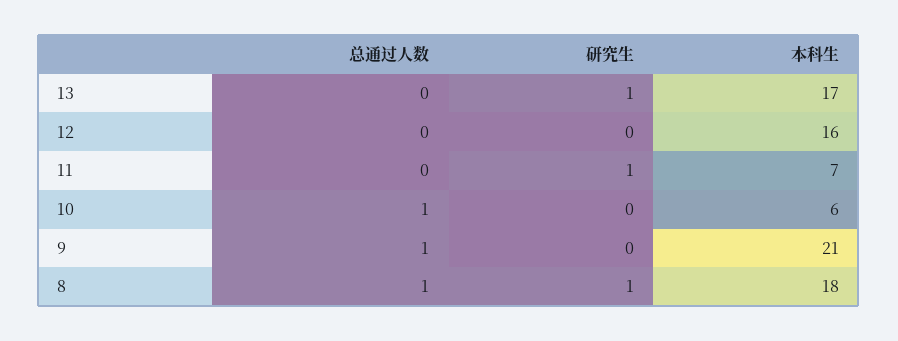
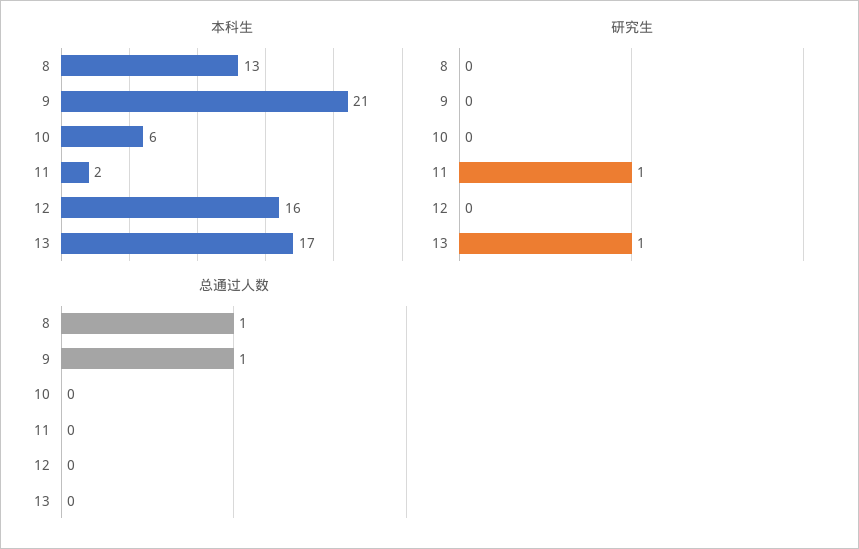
本科生, 11: 7 -> 2
总通过人数, 10: 1 -> 0
研究生, 8: 1 -> 0
本科生, 8: 18 -> 13

